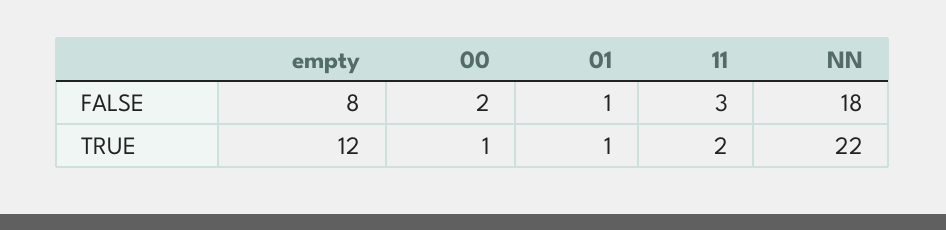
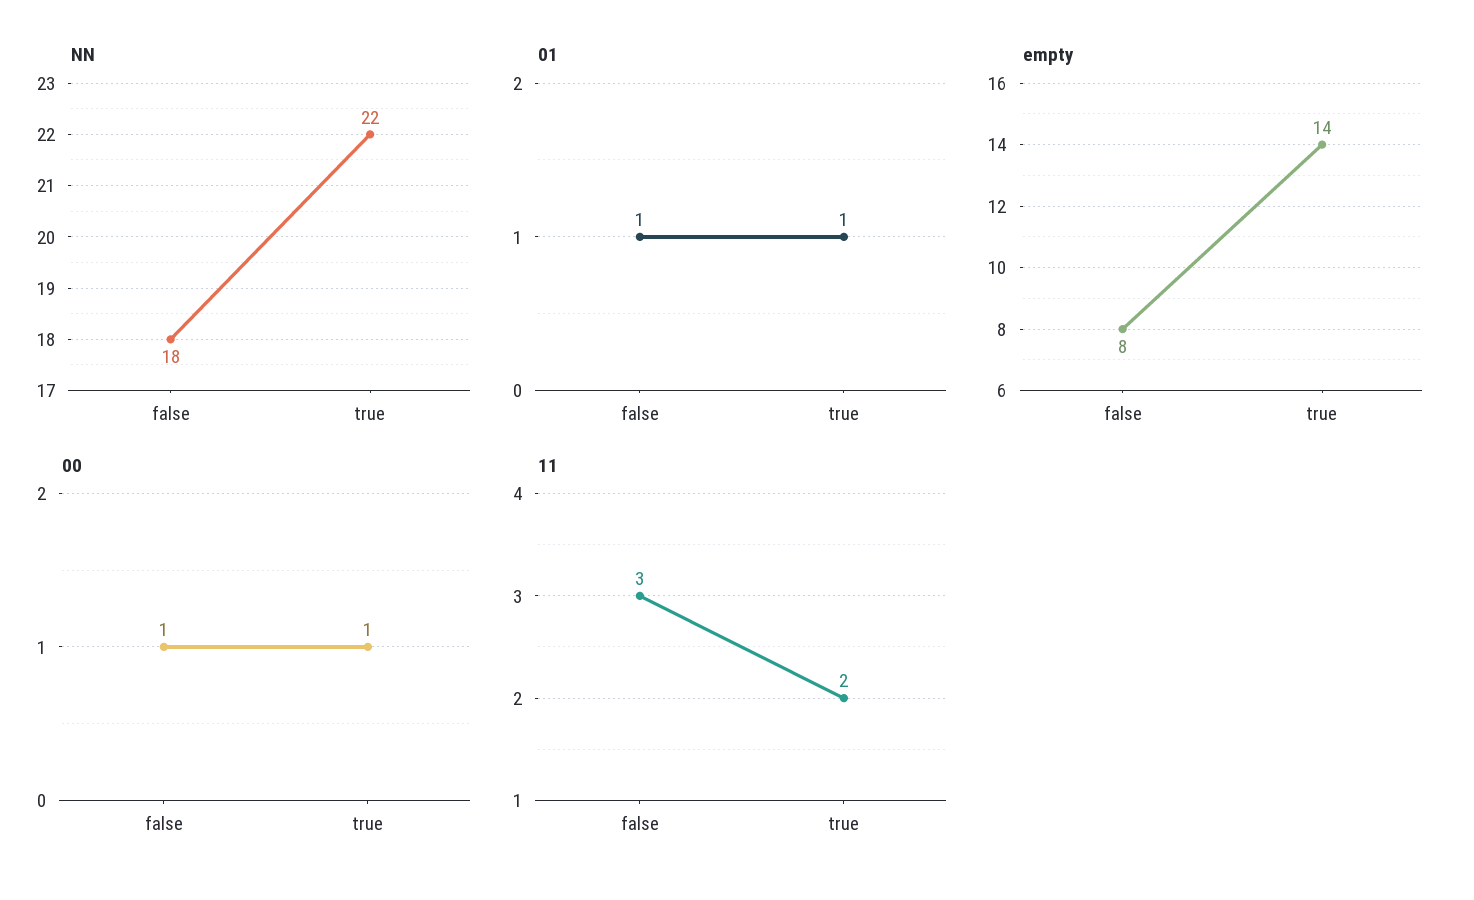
00, FALSE: 2 -> 1
empty, TRUE: 12 -> 14

